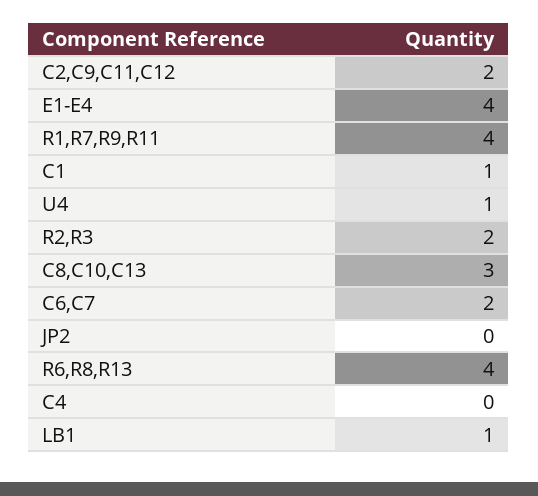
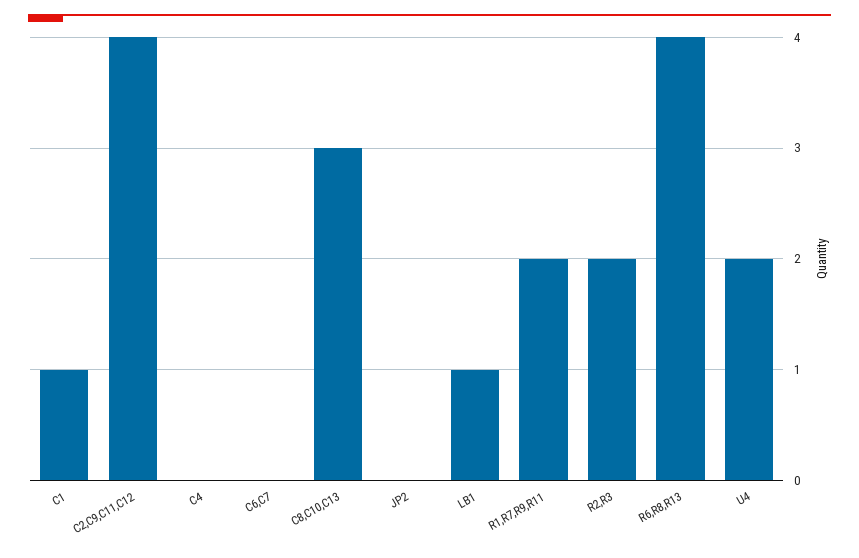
C2,C9,C11,C12: 2 -> 4
E1-E4: 4 -> none
R1,R7,R9,R11: 4 -> 2
U4: 1 -> 2
C6,C7: 2 -> 0

